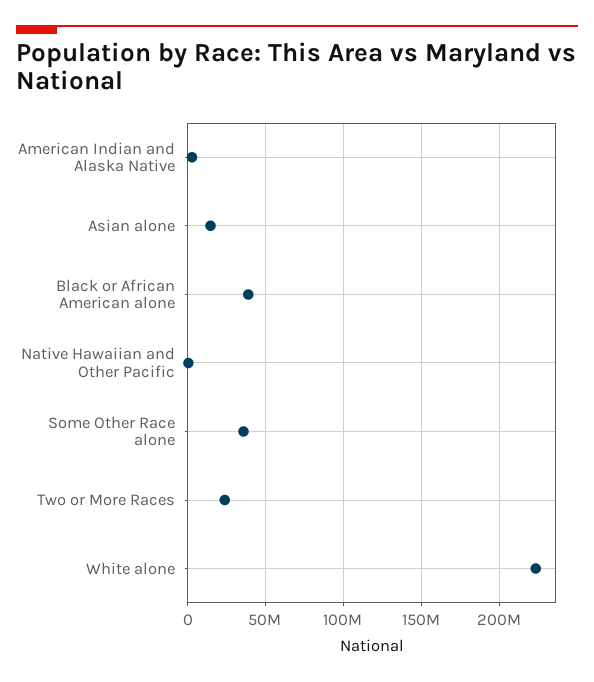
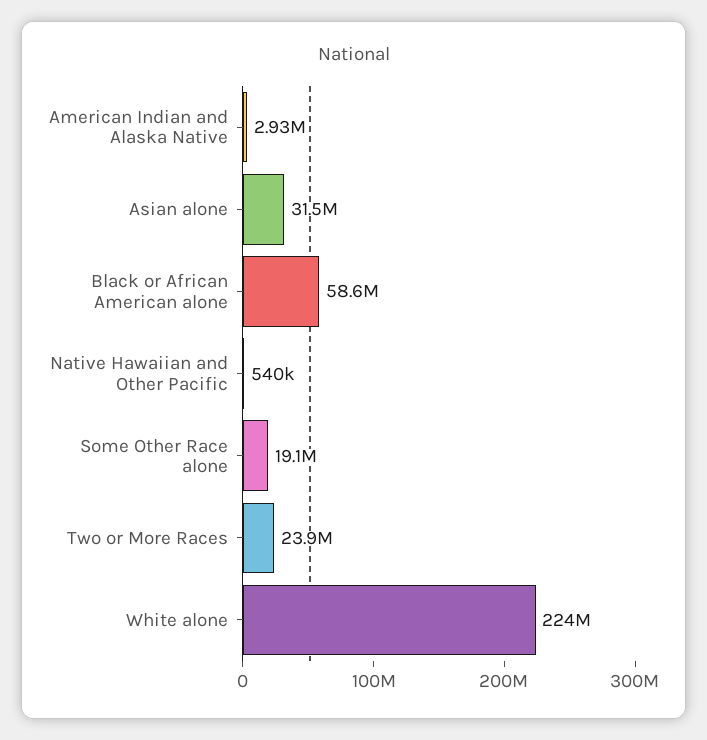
Asian alone: 15000000 -> 31500000
Black or African American alone: 40000000 -> 58600000
Some Other Race alone: 35000000 -> 19100000

